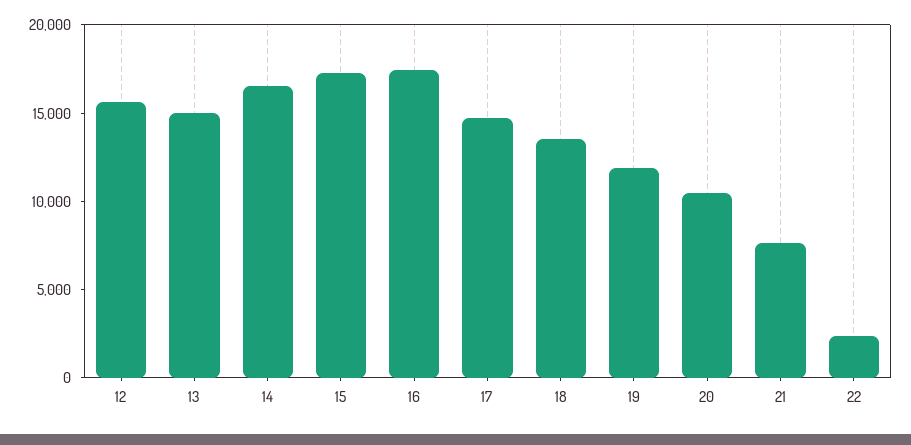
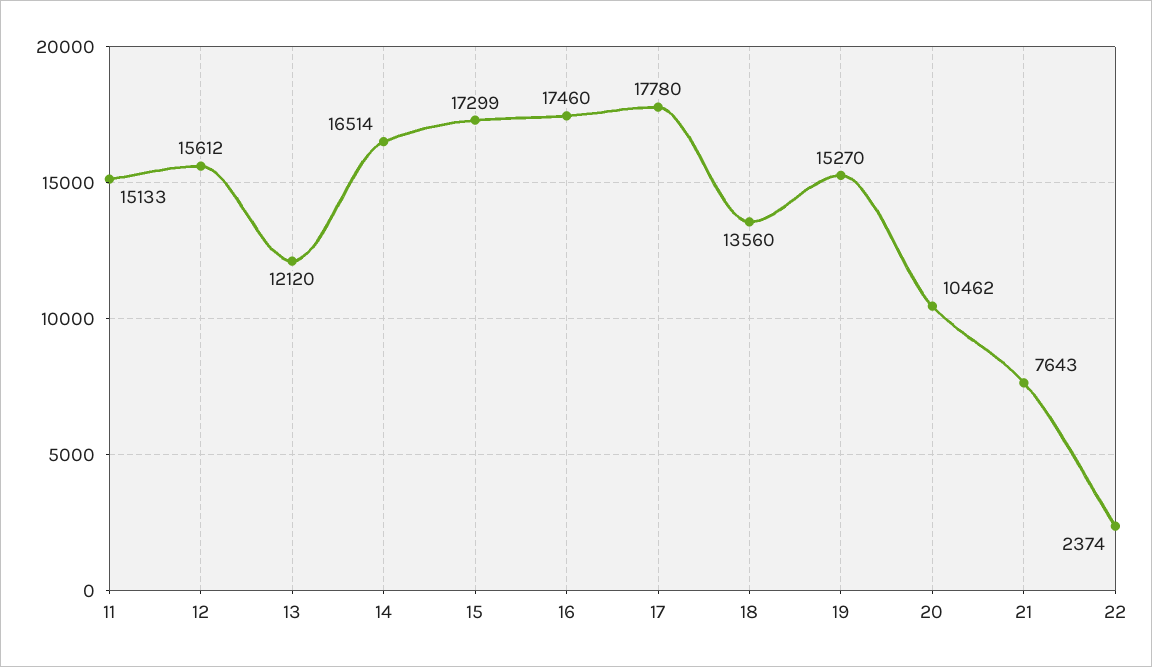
13: 15000 -> 12120
17: 15000 -> 17780
19: 12000 -> 15270
11: none -> 15133

